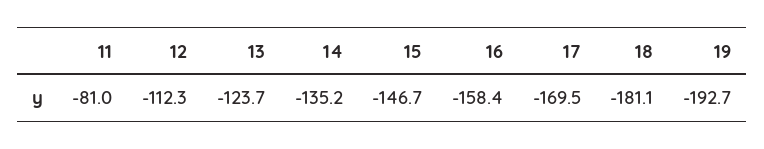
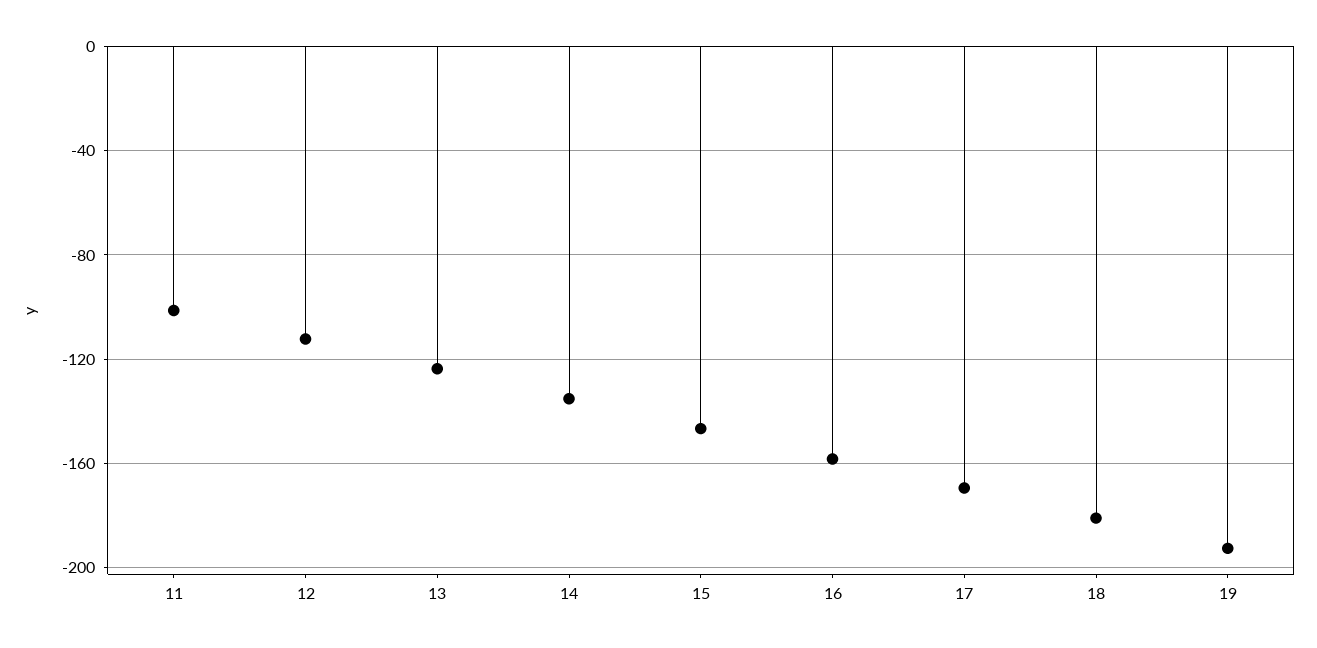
11: -81 -> -100

